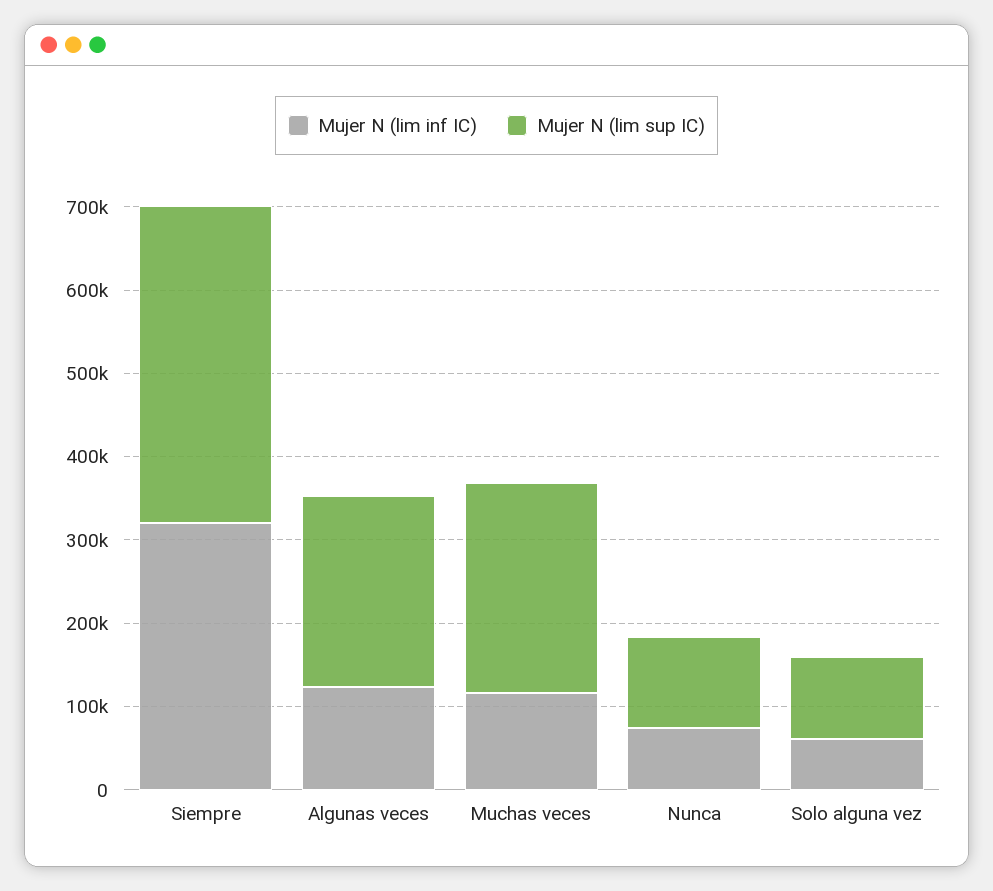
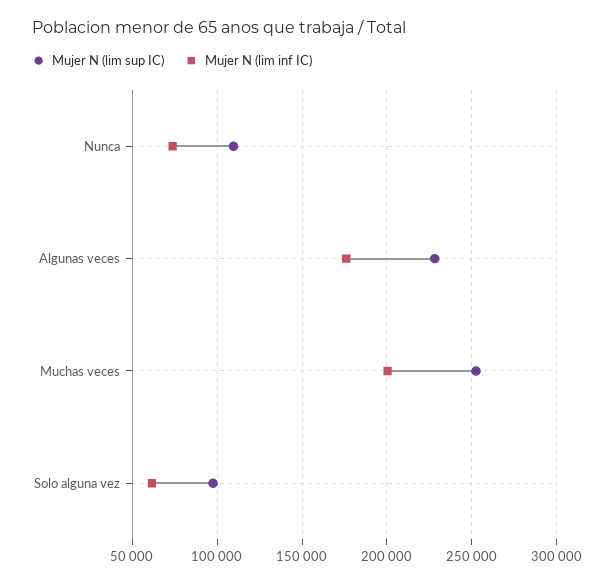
Mujer N (lim inf IC), Siempre: 320000 -> none
Mujer N (lim sup IC), Siempre: 380000 -> none
Mujer N (lim inf IC), Algunas veces: 120000 -> 175000
Mujer N (lim inf IC), Muchas veces: 120000 -> 200000

